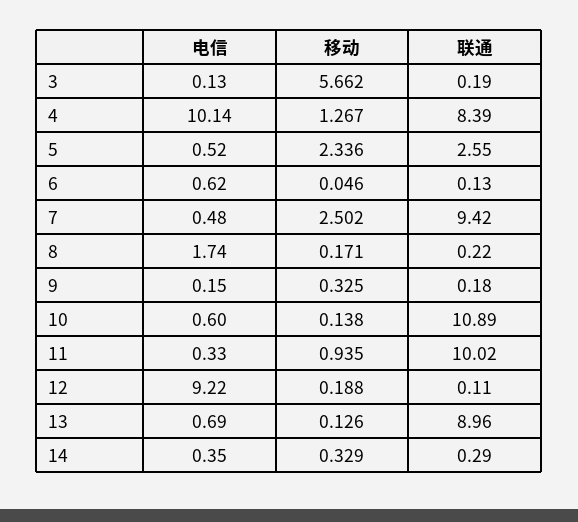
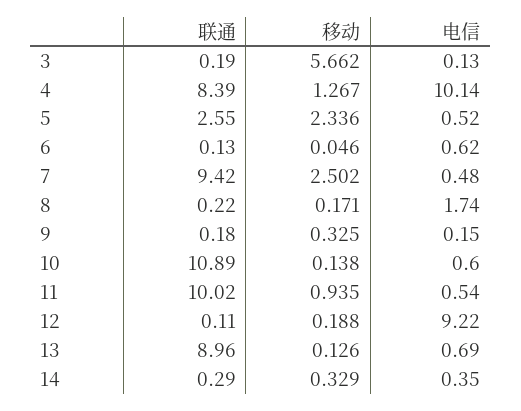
电信, 11: 0.33 -> 0.54

